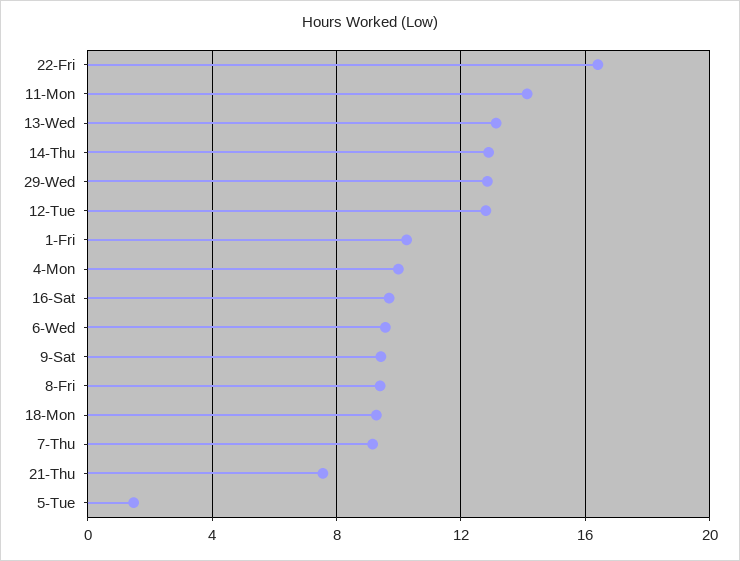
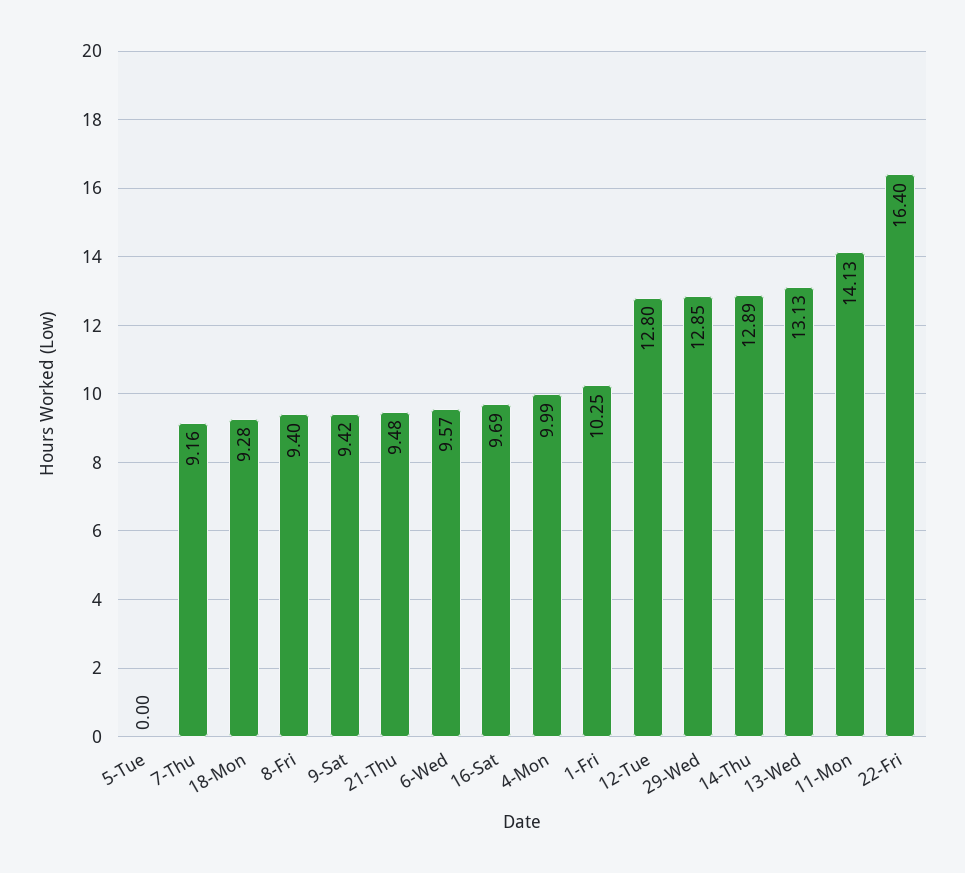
21-Thu: 7.5 -> 9.48
5-Tue: 1.5 -> 0

